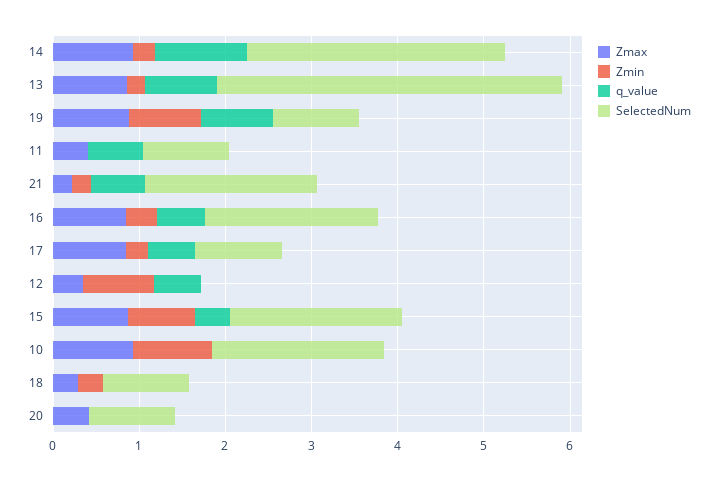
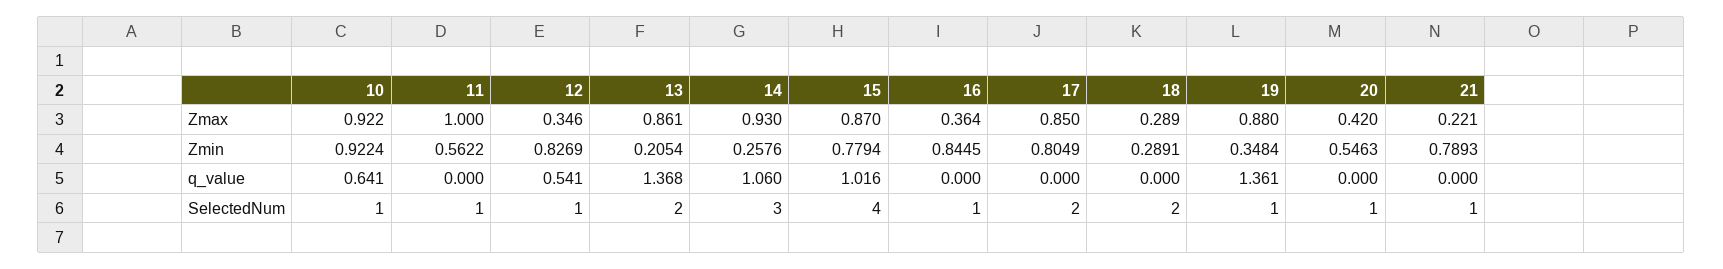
q_value, 13: 0.8 -> 1.368
SelectedNum, 13: 4 -> 2
Zmin, 19: 0.8 -> 0.3484
q_value, 19: 0.8 -> 1.361
Zmax, 11: 0.4 -> 1
Zmin, 11: 0 -> 0.5622
q_value, 11: 0.6 -> 0
Zmin, 21: 0.2 -> 0.7893
q_value, 21: 0.6 -> 0
SelectedNum, 21: 2 -> 1
Zmax, 16: 0.8 -> 0.364
Zmin, 16: 0.4 -> 0.8445
q_value, 16: 0.6 -> 0
SelectedNum, 16: 2 -> 1
Zmin, 17: 0.2 -> 0.8049
q_value, 17: 0.6 -> 0
SelectedNum, 17: 1 -> 2
SelectedNum, 12: 0 -> 1
q_value, 15: 0.4 -> 1.016
SelectedNum, 15: 2 -> 4
q_value, 10: 0 -> 0.641
SelectedNum, 10: 2 -> 1
SelectedNum, 18: 1 -> 2
Zmin, 20: 0 -> 0.5463

